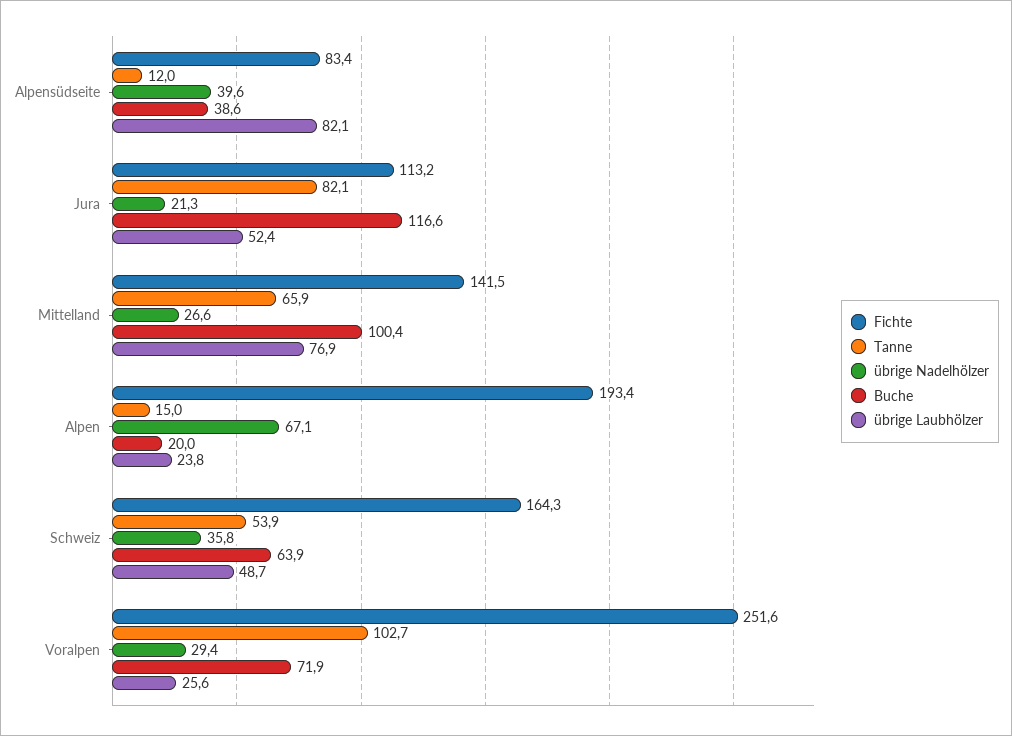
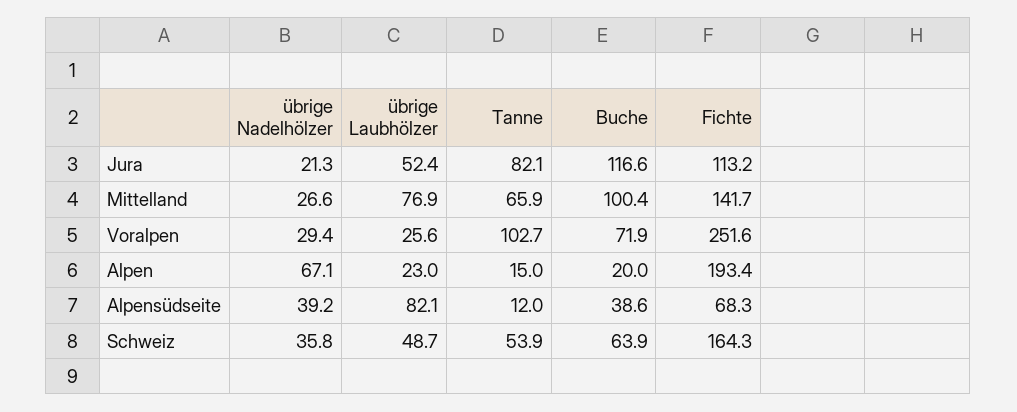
Fichte, Alpensüdseite: 83.4 -> 68.3
übrige Nadelhölzer, Alpensüdseite: 39.6 -> 39.2
Fichte, Mittelland: 141.5 -> 141.7
übrige Laubhölzer, Alpen: 23.8 -> 23

